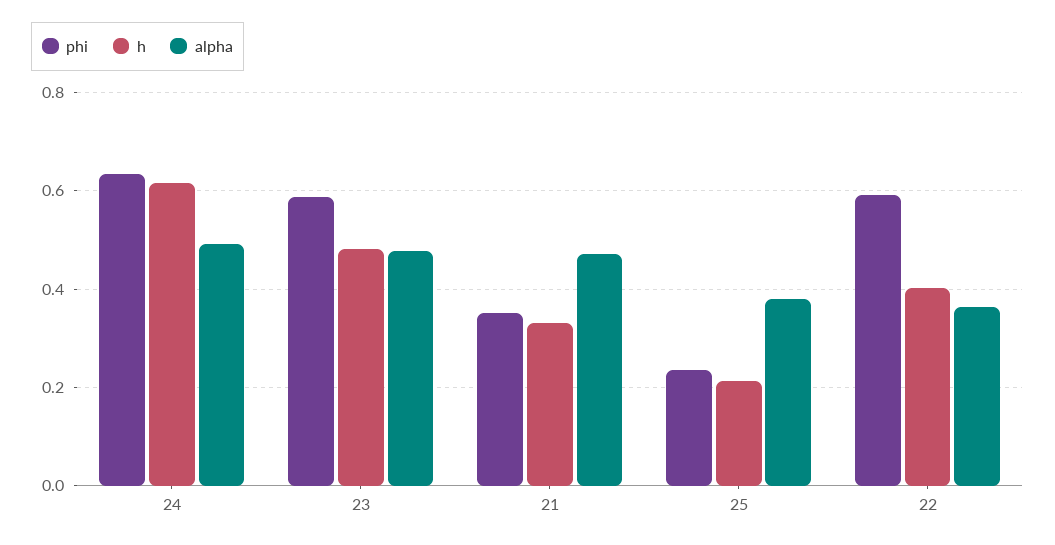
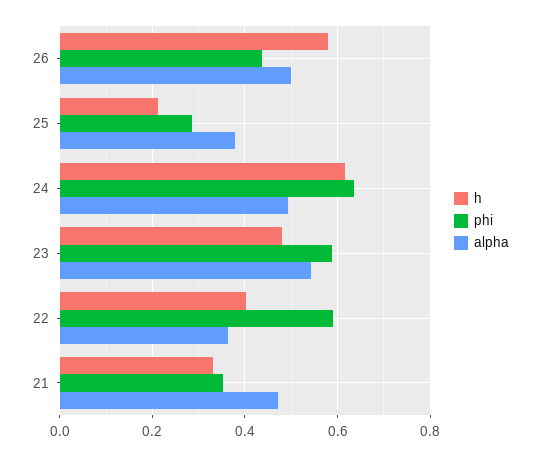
alpha, 23: 0.48 -> 0.54
phi, 25: 0.24 -> 0.28
h, 26: none -> 0.58
phi, 26: none -> 0.44
alpha, 26: none -> 0.5

